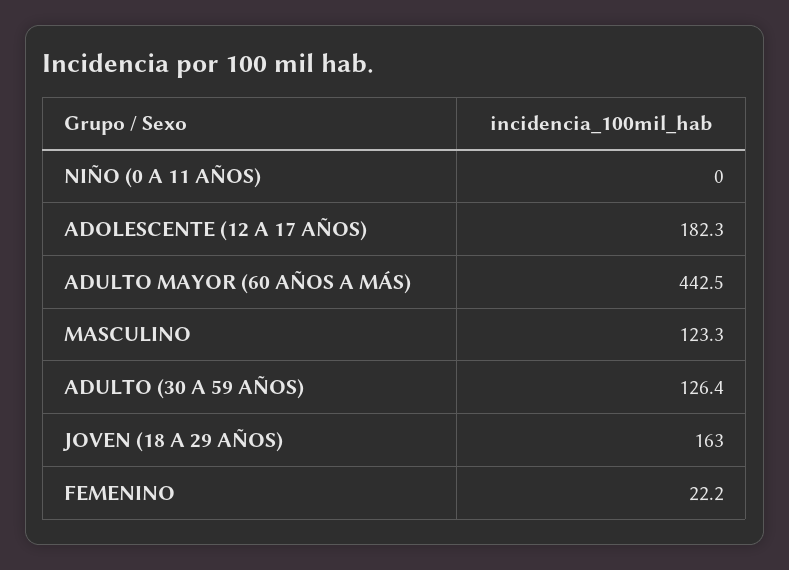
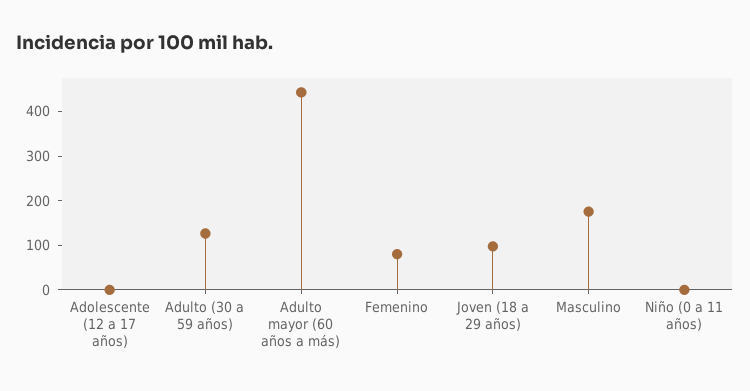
ADOLESCENTE (12 A 17 AÑOS): 182.3 -> 0
MASCULINO: 123.3 -> 180
JOVEN (18 A 29 AÑOS): 163 -> 100
FEMENINO: 22.2 -> 80

